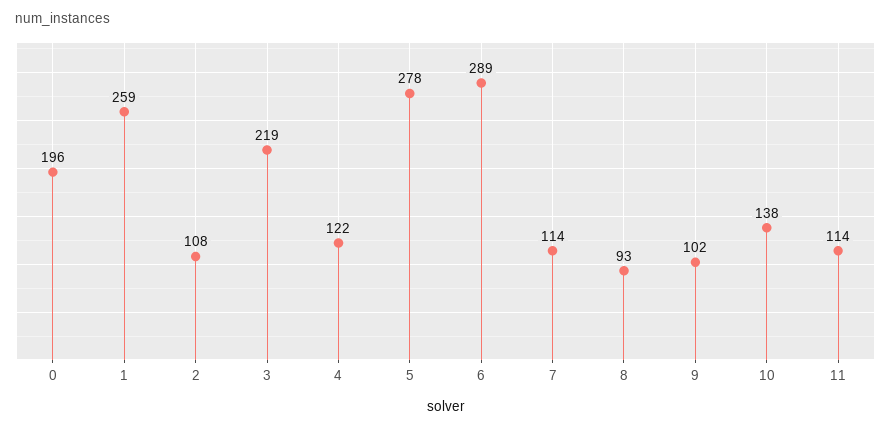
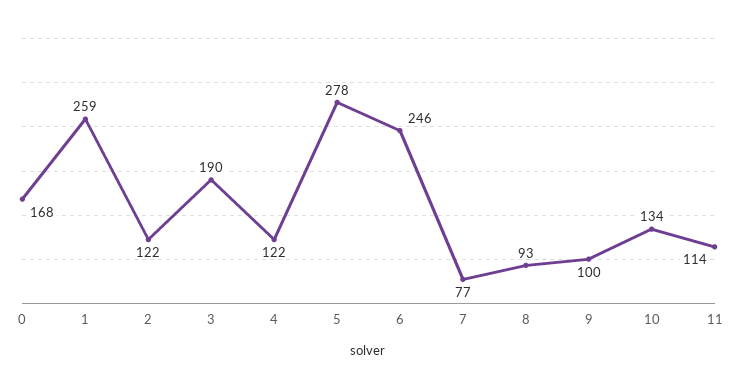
0: 196 -> 168
2: 108 -> 122
3: 219 -> 190
6: 289 -> 246
7: 114 -> 77
9: 102 -> 100
10: 138 -> 134

